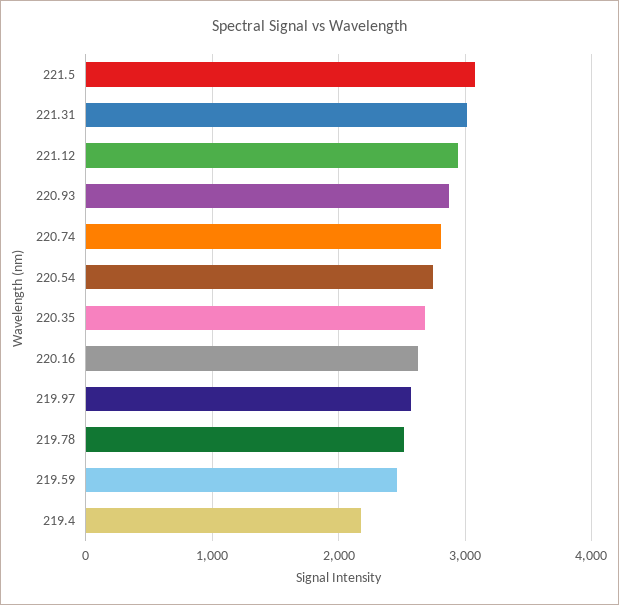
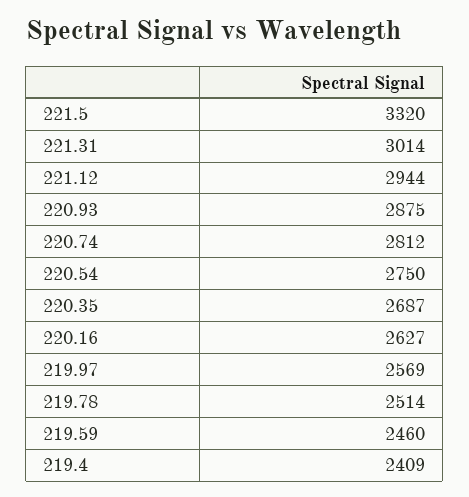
221.5: 3100 -> 3320
219.4: 2200 -> 2409

